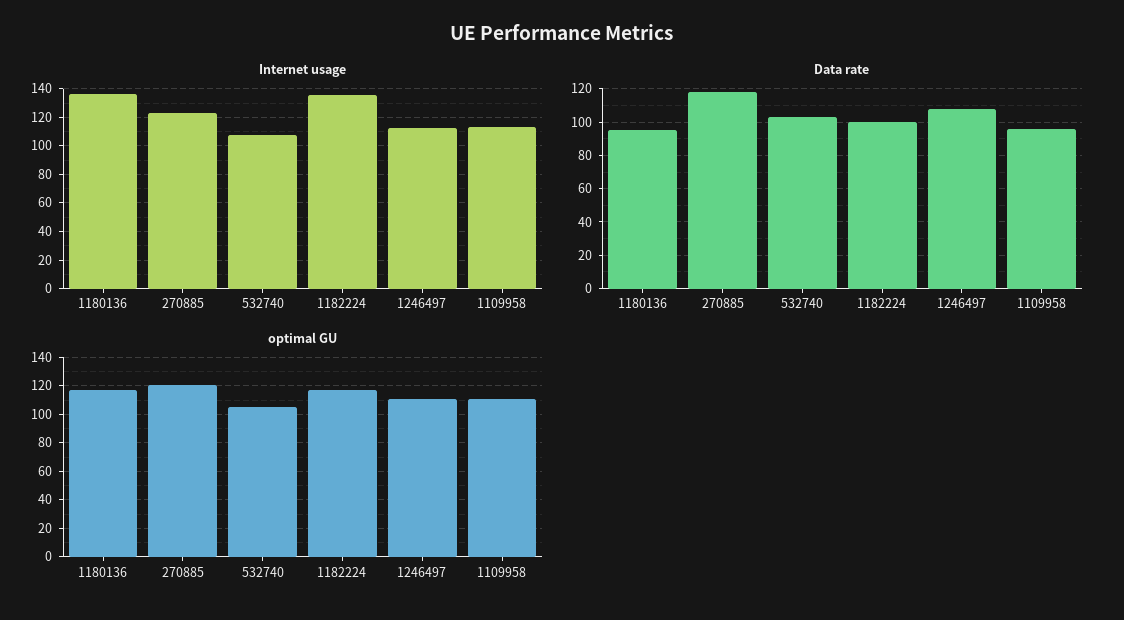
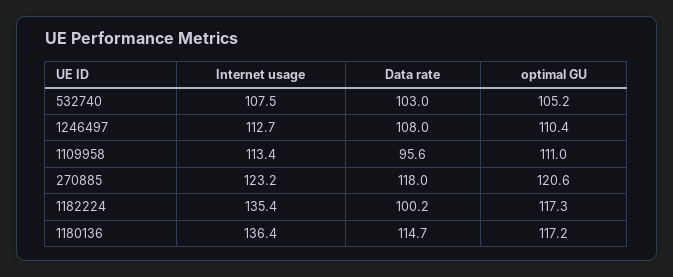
Data rate, 1180136: 95 -> 114.7

